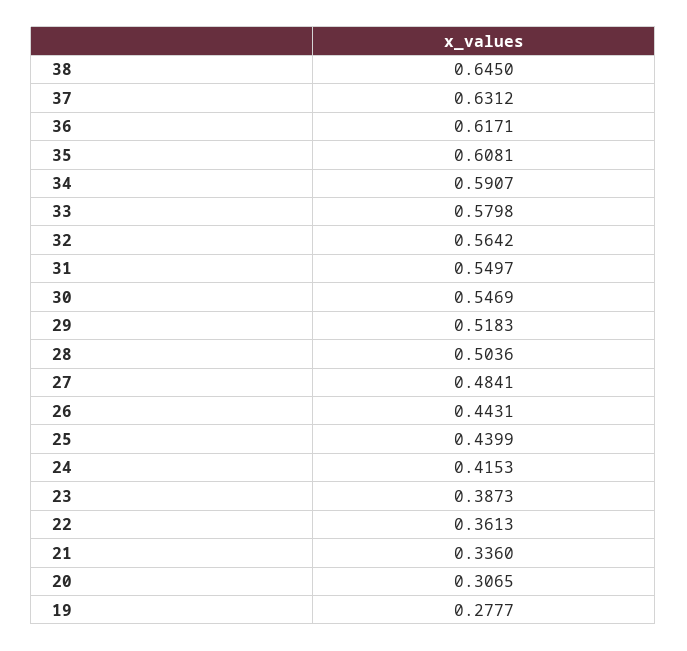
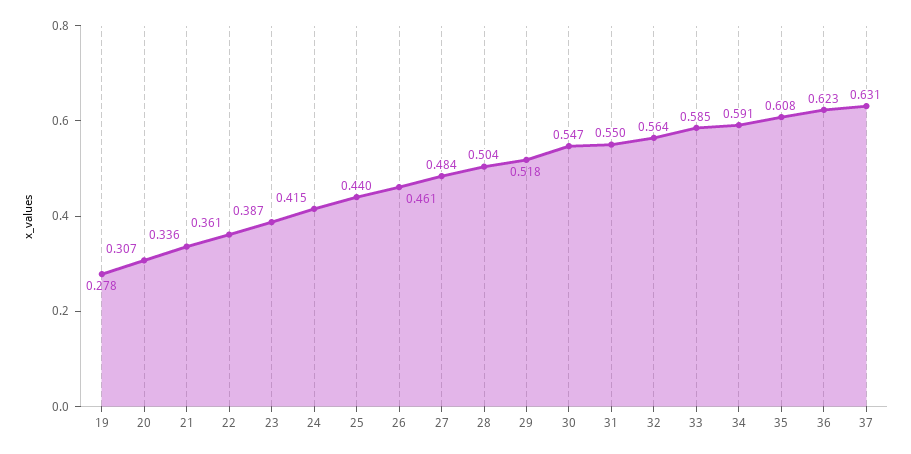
38: 0.645 -> none
36: 0.6171 -> 0.623
33: 0.5798 -> 0.585
26: 0.4431 -> 0.461

